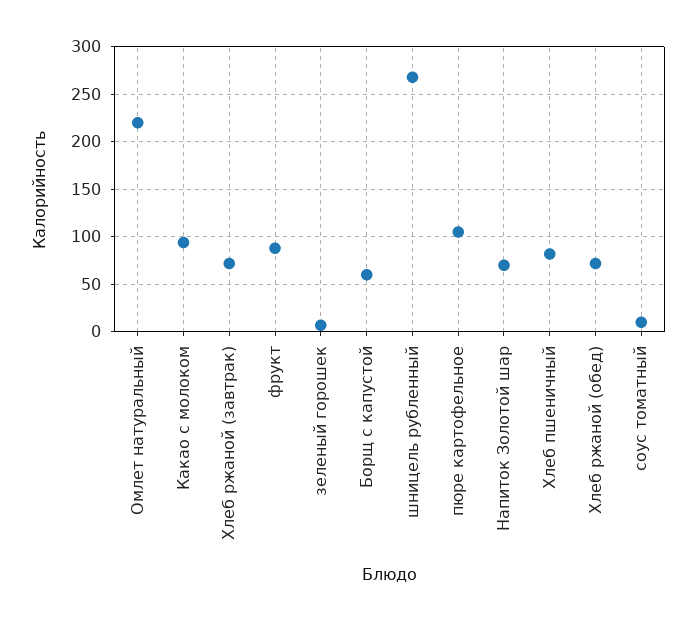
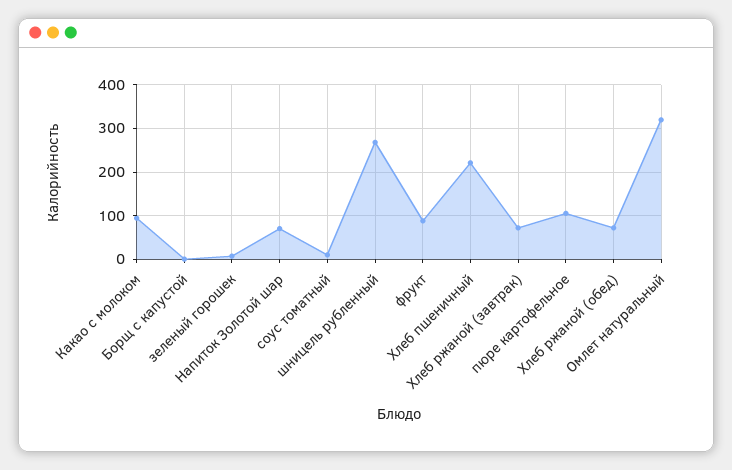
Омлет натуральный: 220 -> 320
Борщ с капустой: 60 -> 0
Хлеб пшеничный: 80 -> 220

